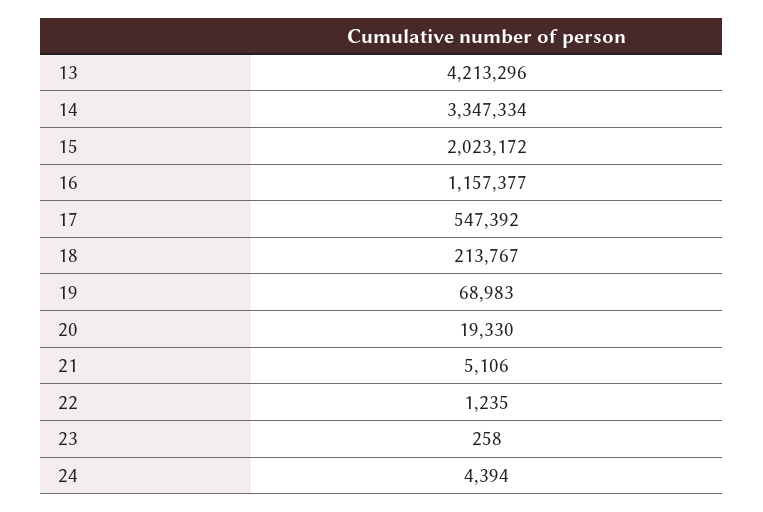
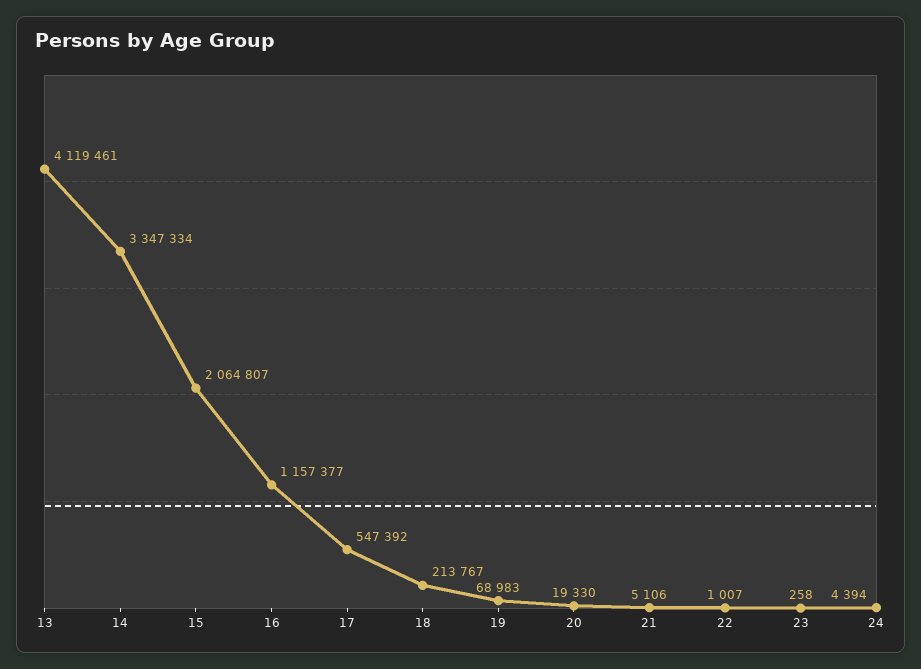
13: 4213296 -> 4119461
15: 2023172 -> 2064807
22: 1235 -> 1007

